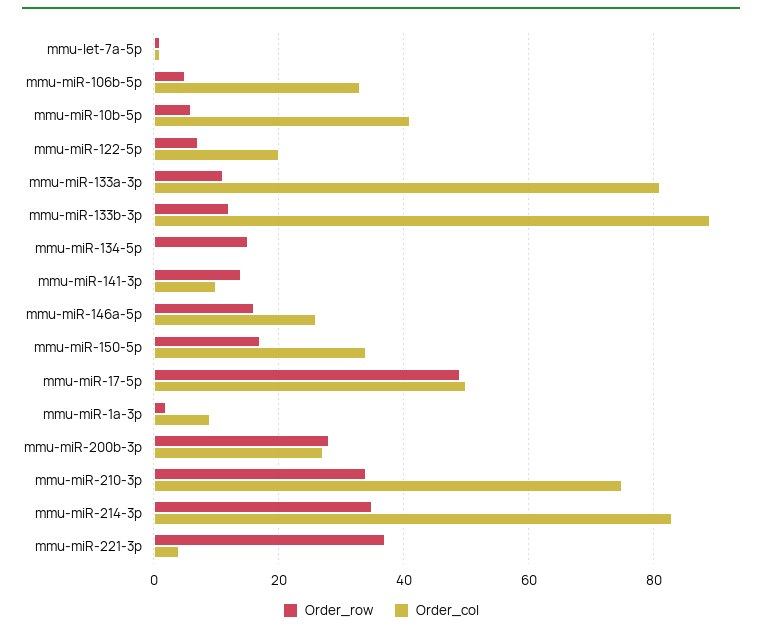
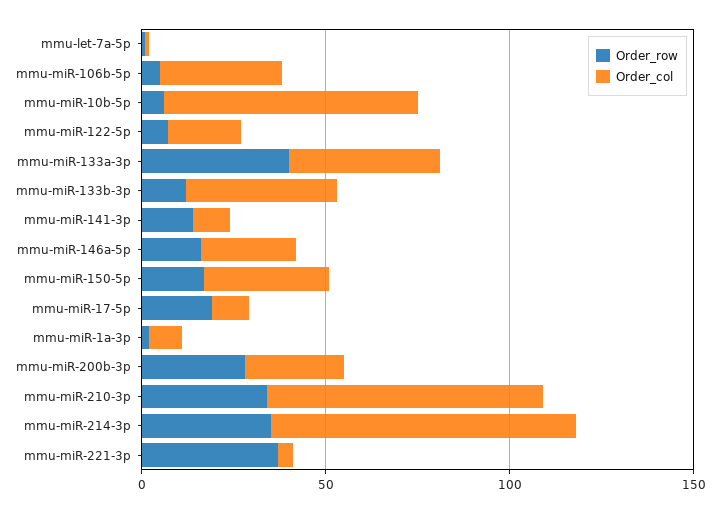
Order_col, mmu-miR-10b-5p: 40 -> 70
Order_row, mmu-miR-133a-3p: 10 -> 40
Order_col, mmu-miR-133a-3p: 80 -> 40
Order_col, mmu-miR-133b-3p: 90 -> 40
Order_row, mmu-miR-134-5p: 15 -> none
Order_col, mmu-miR-134-5p: 0 -> none
Order_row, mmu-miR-17-5p: 50 -> 20
Order_col, mmu-miR-17-5p: 50 -> 10

